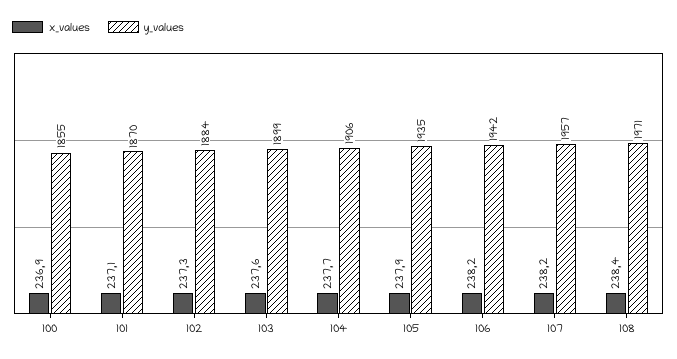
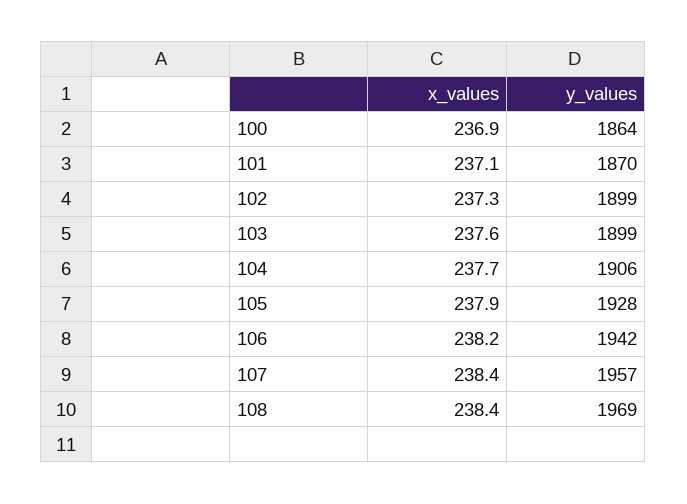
y_values, 100: 1855 -> 1864
y_values, 102: 1884 -> 1899
y_values, 105: 1935 -> 1928
x_values, 107: 238.2 -> 238.4
y_values, 108: 1971 -> 1969

